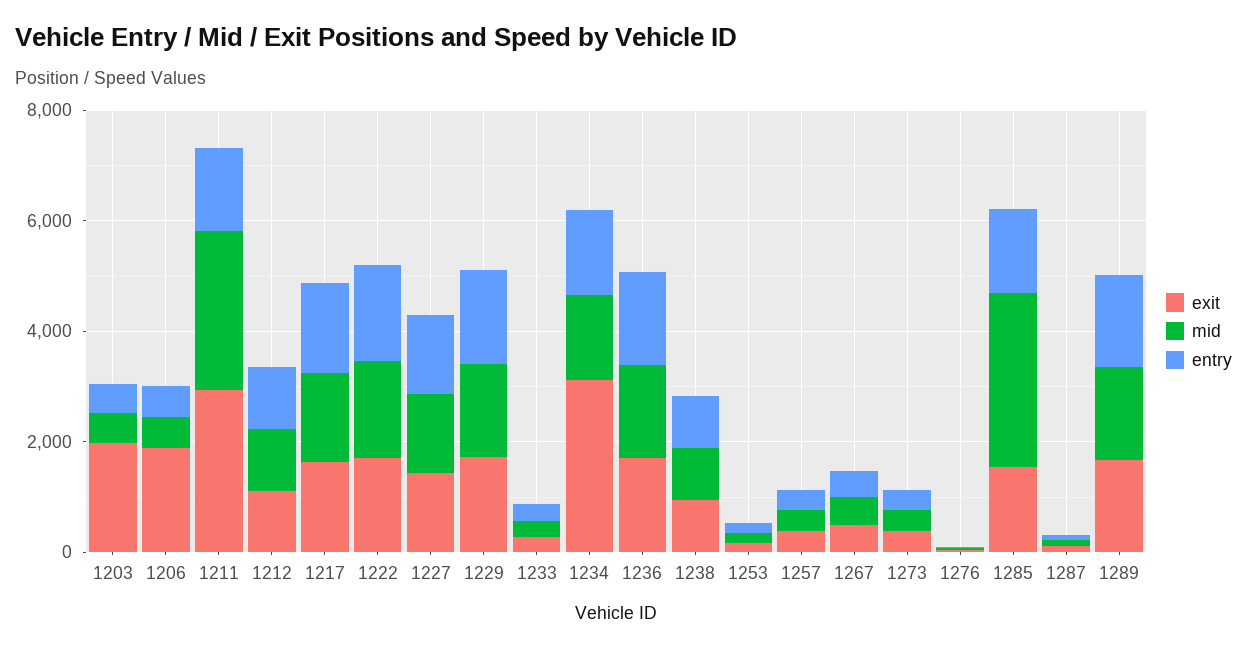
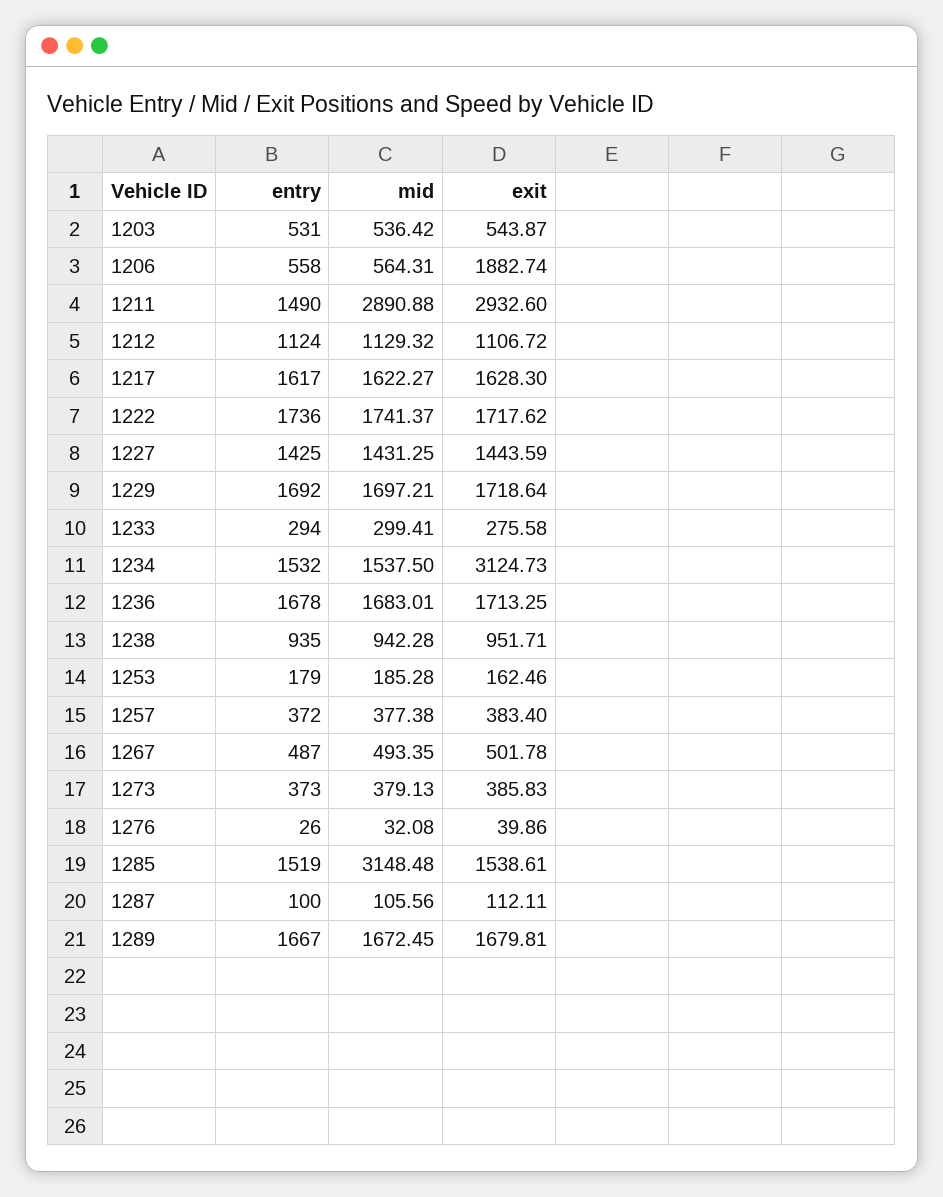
exit, 1203: 2000 -> 543.87

